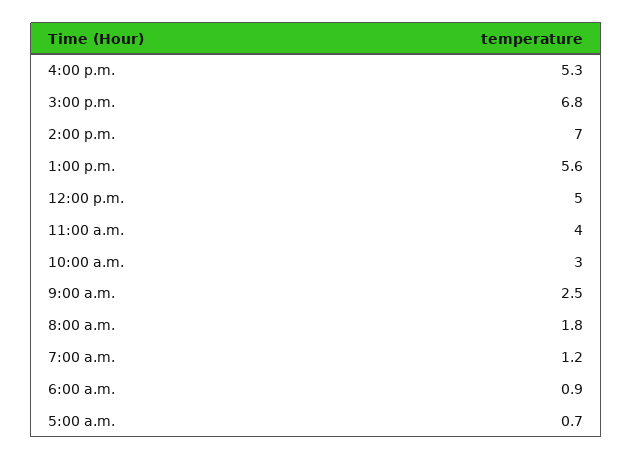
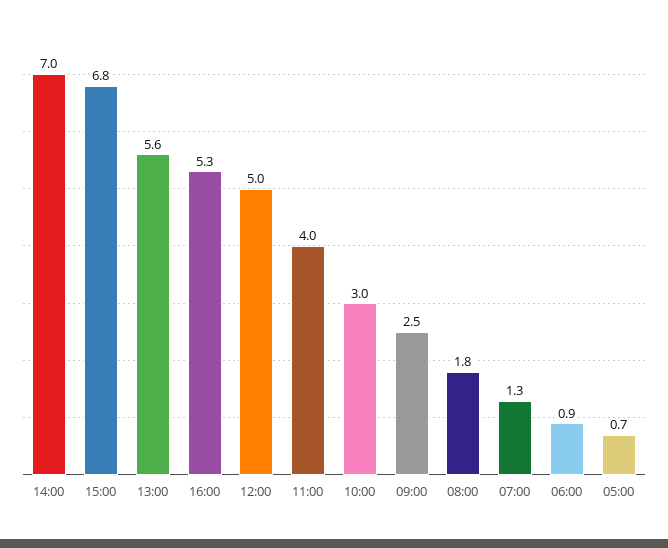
7:00 a.m.: 1.2 -> 1.3

